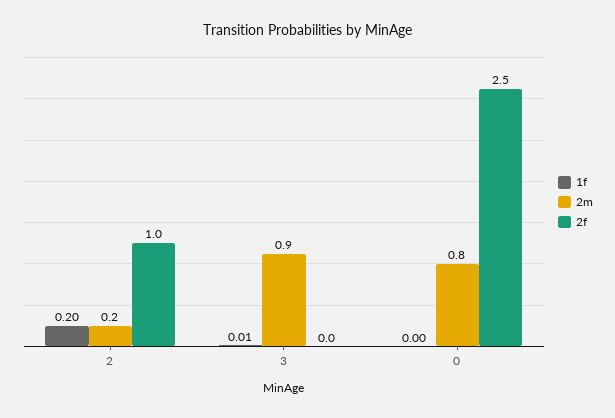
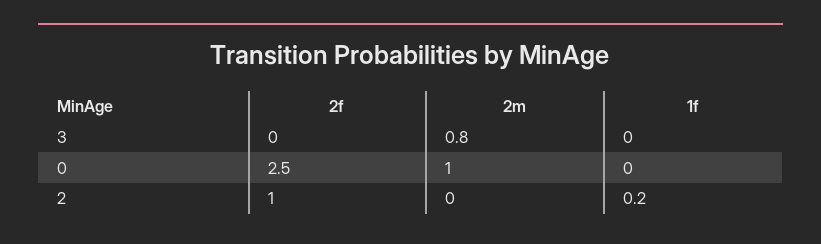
2m, 2: 0.2 -> 0
1f, 3: 0.01 -> 0
2m, 3: 0.9 -> 0.8
2m, 0: 0.8 -> 1

